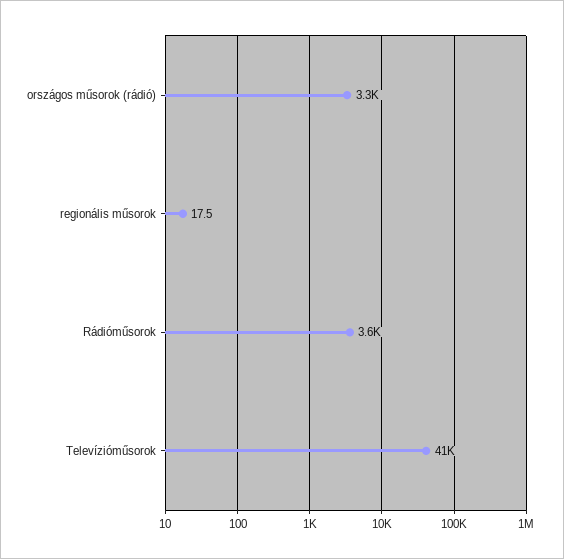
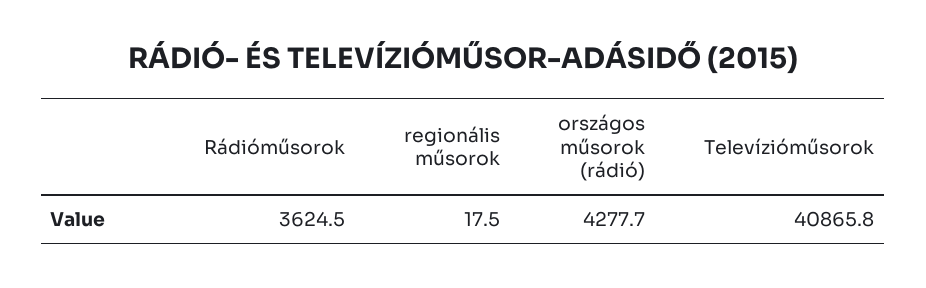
országos műsorok (rádió): 3300 -> 4277.7

